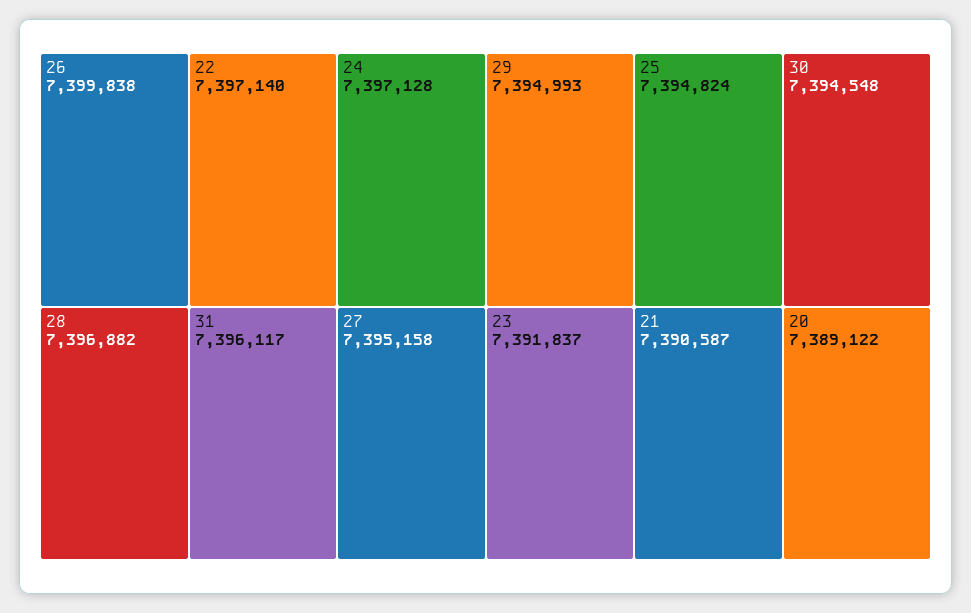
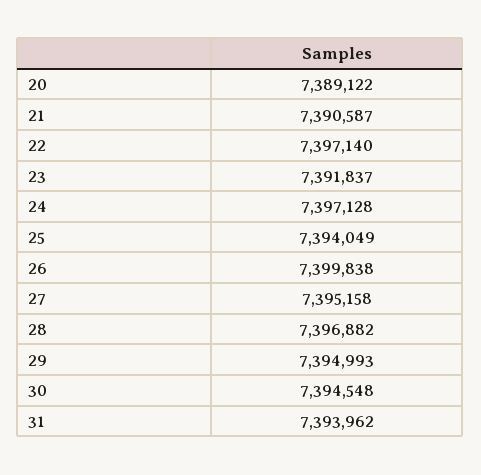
31: 7396117 -> 7393962
25: 7394824 -> 7394049

